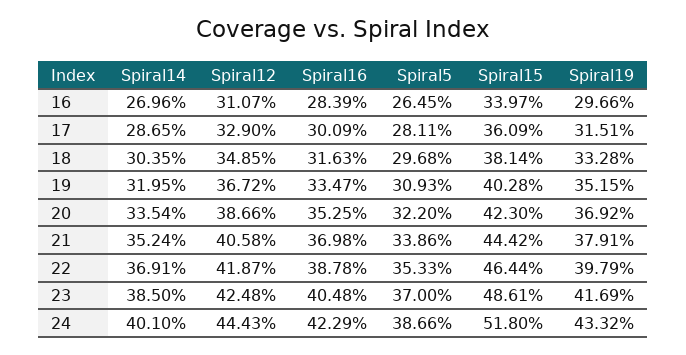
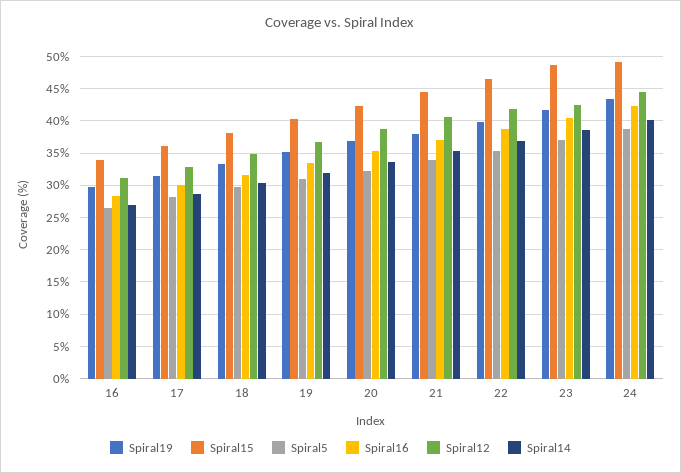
Spiral15, 24: 51.8 -> 49

